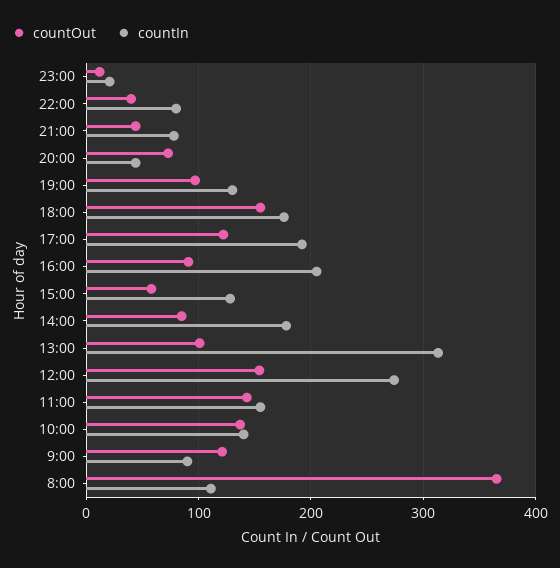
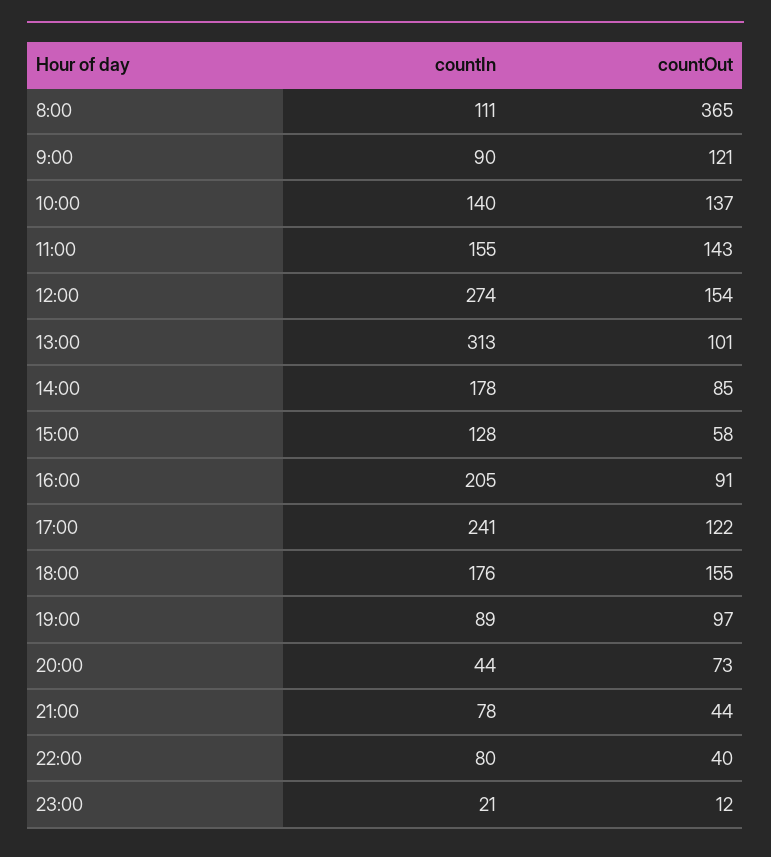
countIn, 19:00: 130 -> 89
countIn, 17:00: 190 -> 241

